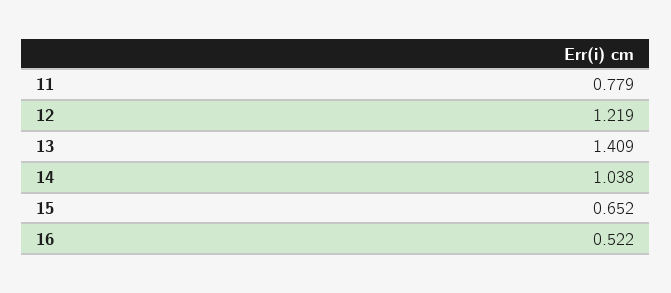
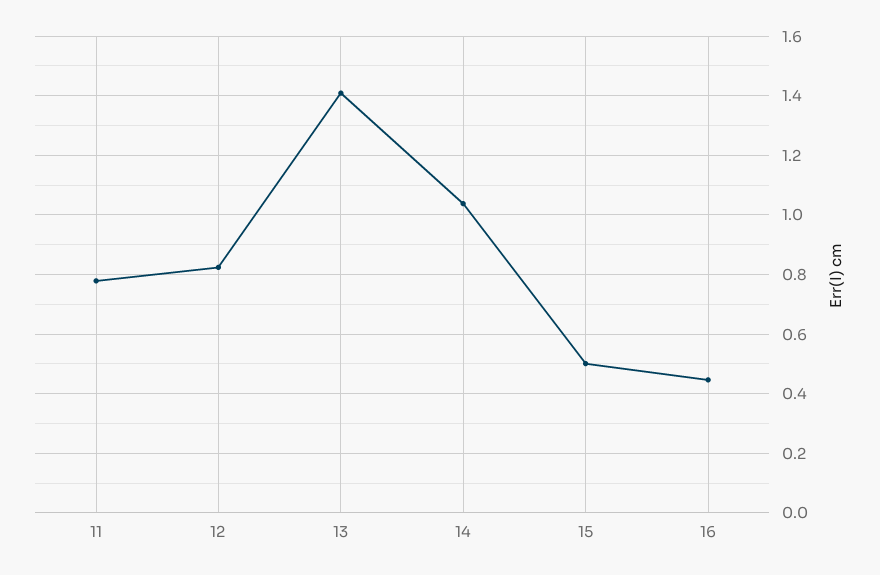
12: 1.219 -> 0.825
15: 0.652 -> 0.5
16: 0.522 -> 0.45

